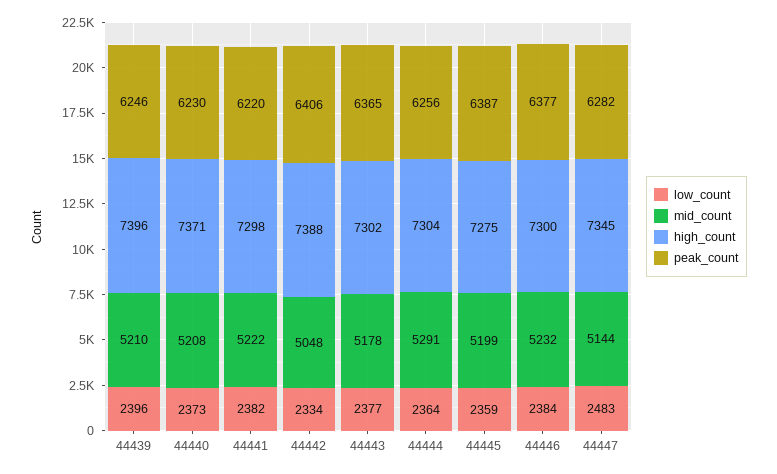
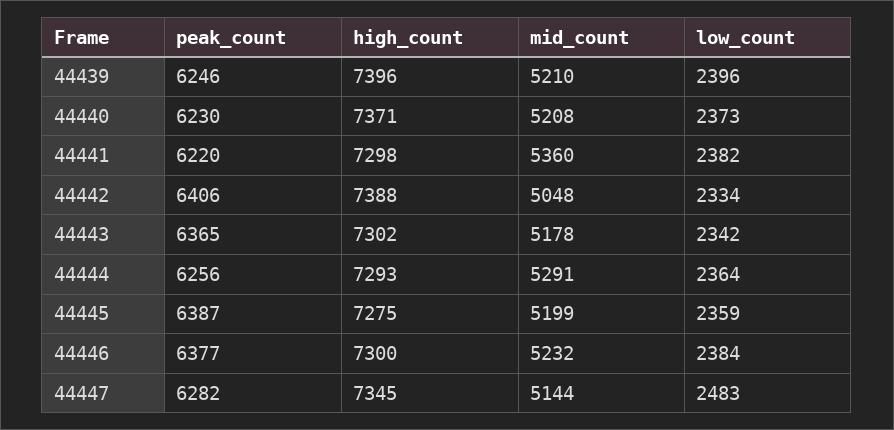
mid_count, 44441: 5222 -> 5360
low_count, 44443: 2377 -> 2342
high_count, 44444: 7304 -> 7293

